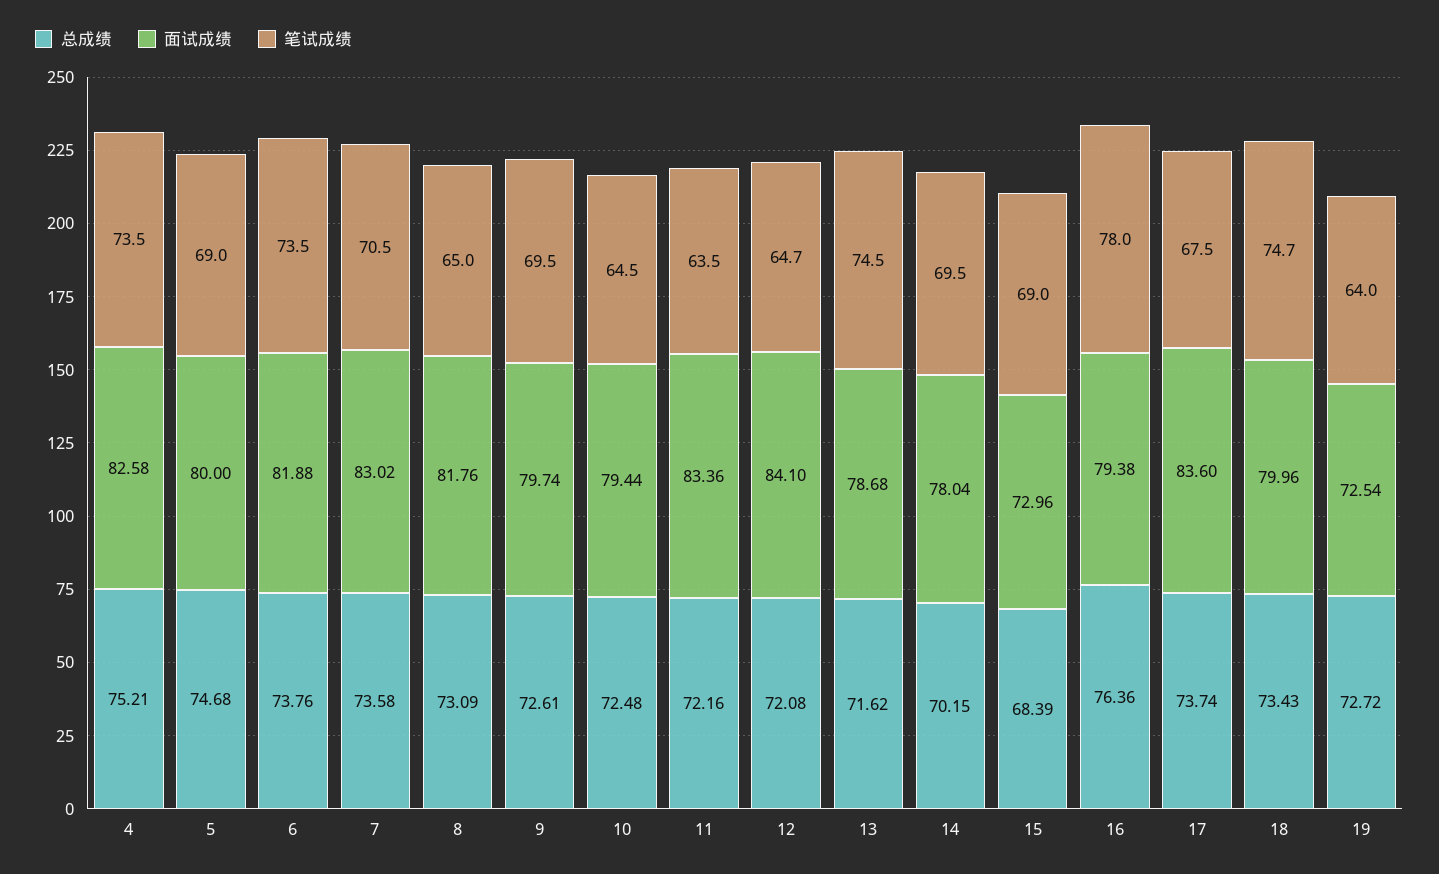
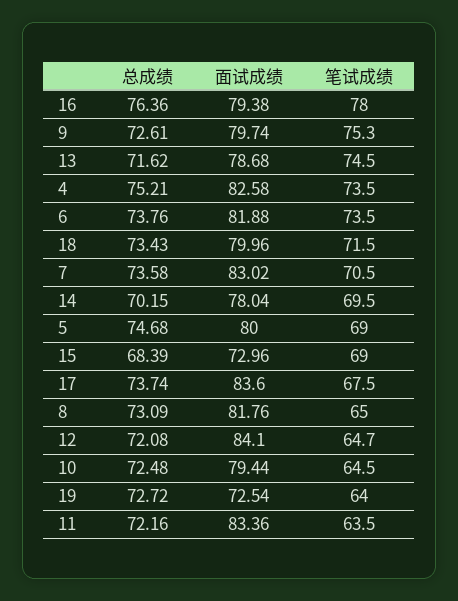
笔试成绩, 9: 69.5 -> 75.3
笔试成绩, 18: 74.7 -> 71.5

